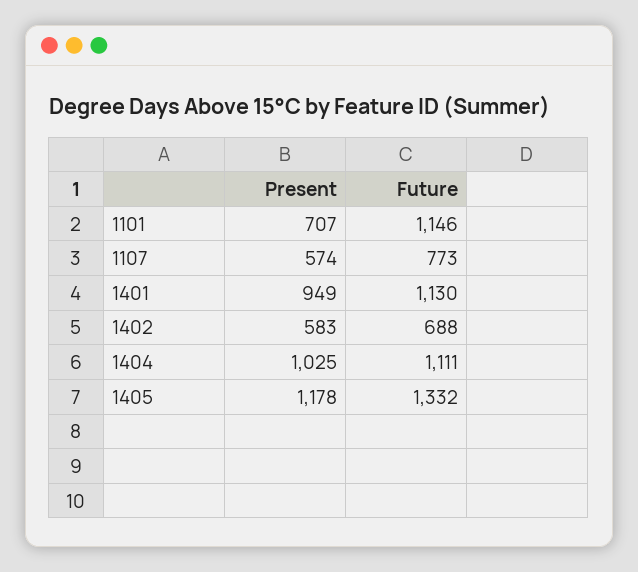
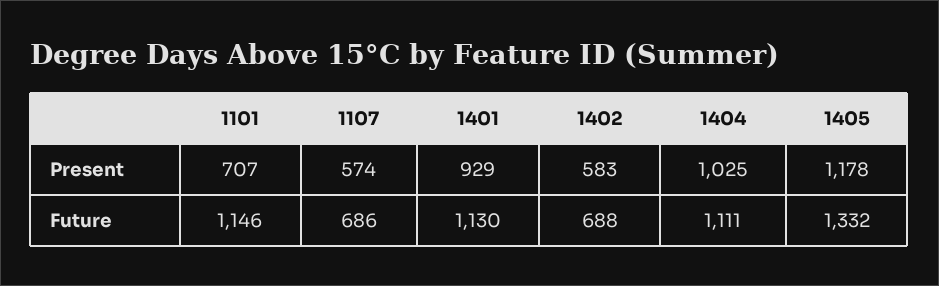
Future, 1107: 773 -> 686
Present, 1401: 949 -> 929

